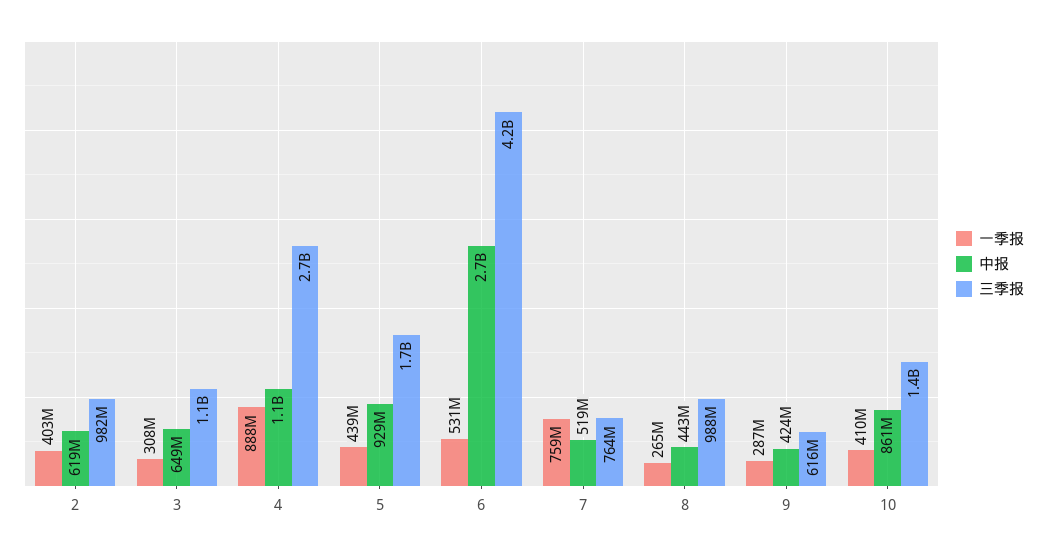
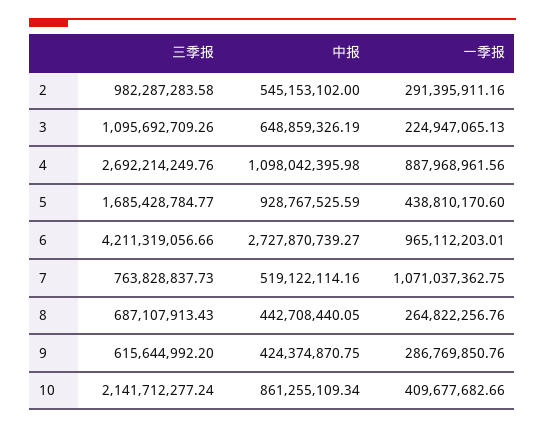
一季报, 2: 403000000 -> 291395911.16
中报, 2: 619000000 -> 545153102
一季报, 3: 308000000 -> 224947065.13
一季报, 6: 531000000 -> 965112203.01
一季报, 7: 759000000 -> 1071037362.75
三季报, 8: 988000000 -> 687107913.43
三季报, 10: 1400000000 -> 2141712277.24

